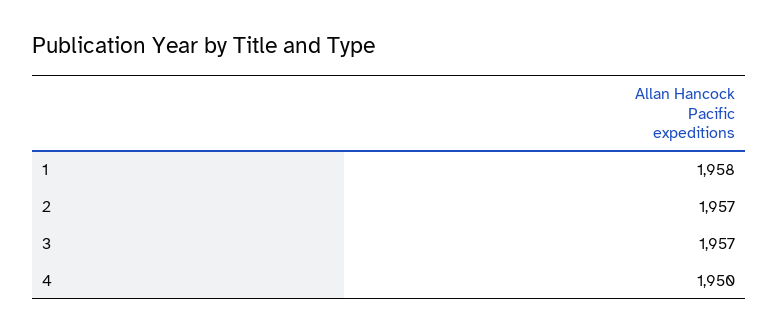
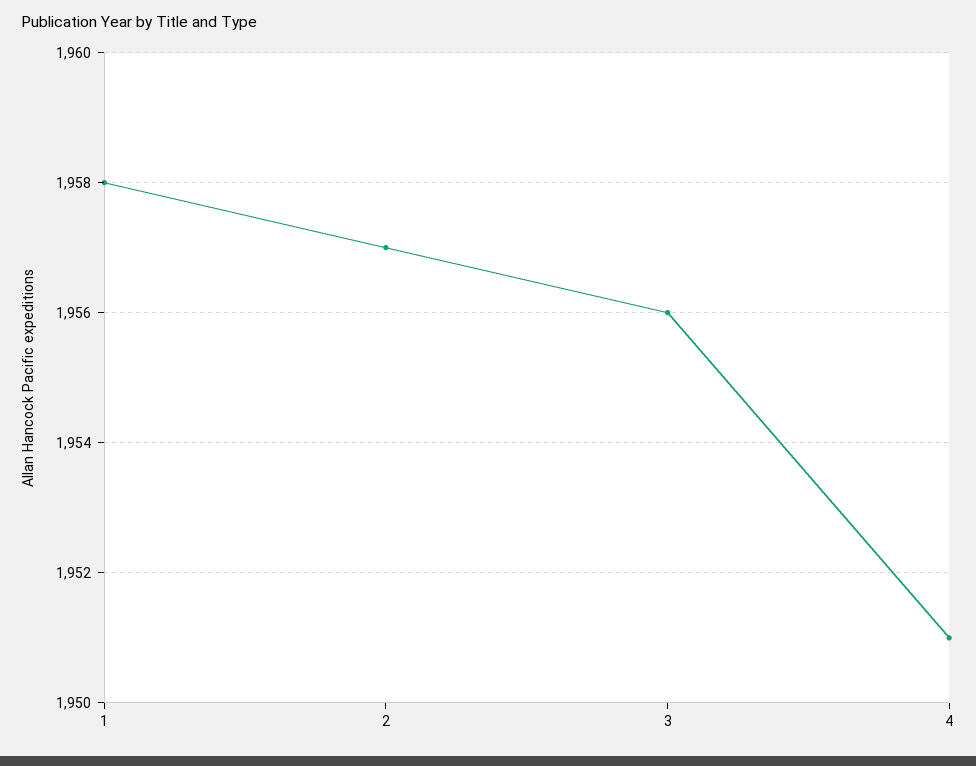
3: 1957 -> 1956
4: 1950 -> 1951

